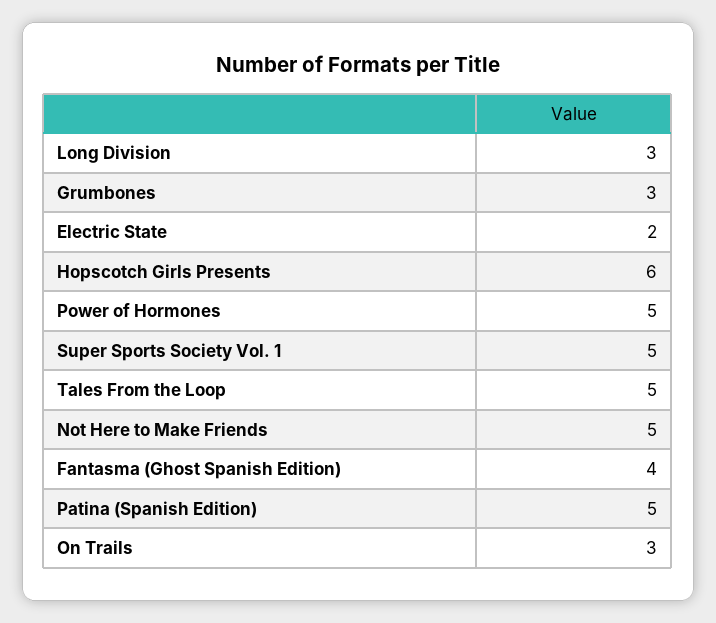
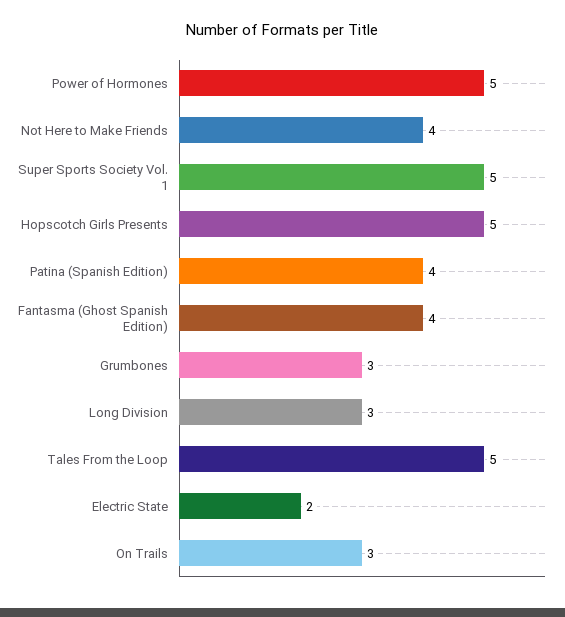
Hopscotch Girls Presents: 6 -> 5
Not Here to Make Friends: 5 -> 4
Patina (Spanish Edition): 5 -> 4

